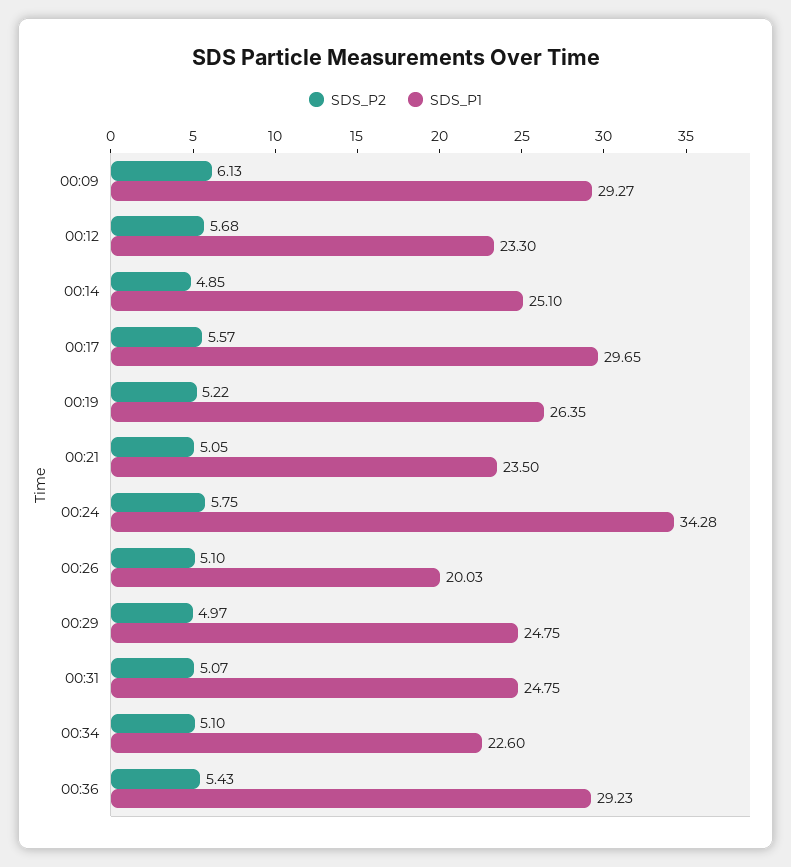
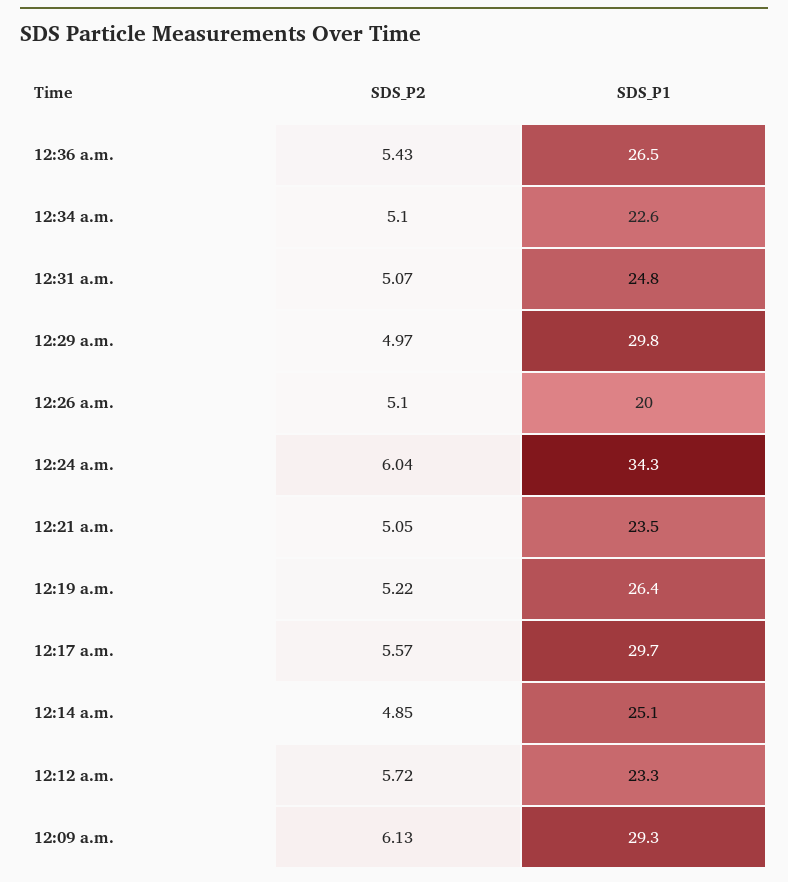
SDS_P2, 00:12: 5.68 -> 5.72
SDS_P2, 00:24: 5.75 -> 6.04
SDS_P1, 00:29: 24.75 -> 29.8
SDS_P1, 00:36: 29.23 -> 26.5

